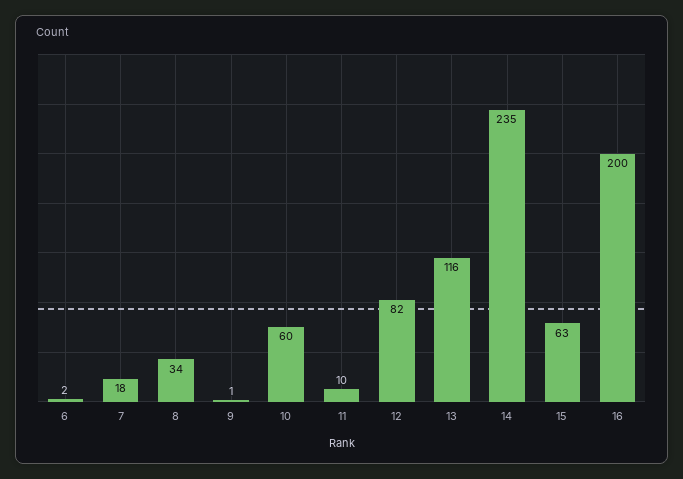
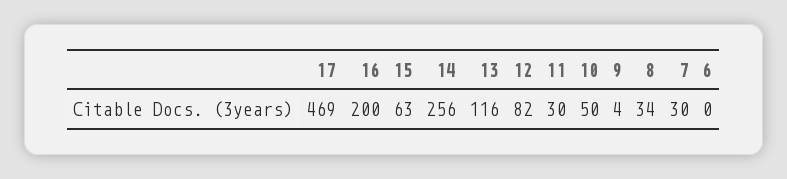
6: 2 -> 0
7: 18 -> 30
9: 1 -> 4
10: 60 -> 50
11: 10 -> 30
14: 235 -> 256
17: none -> 469

